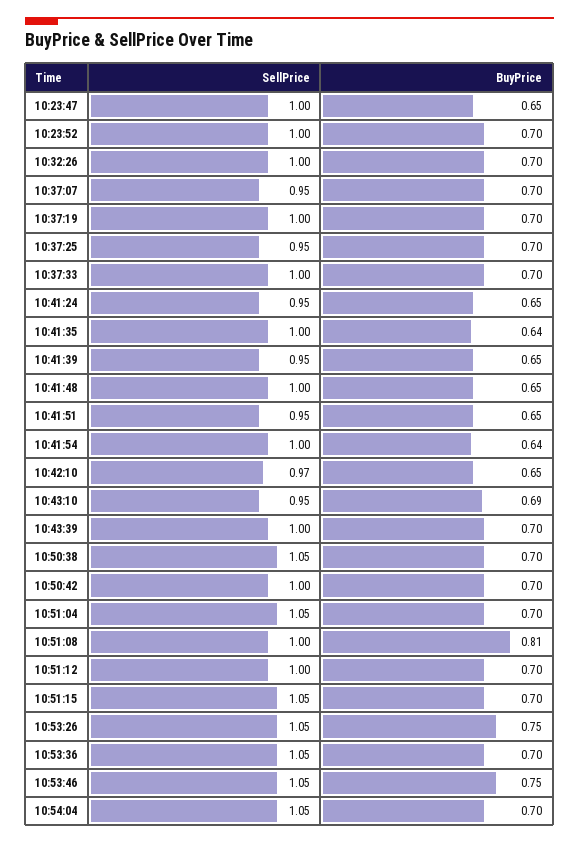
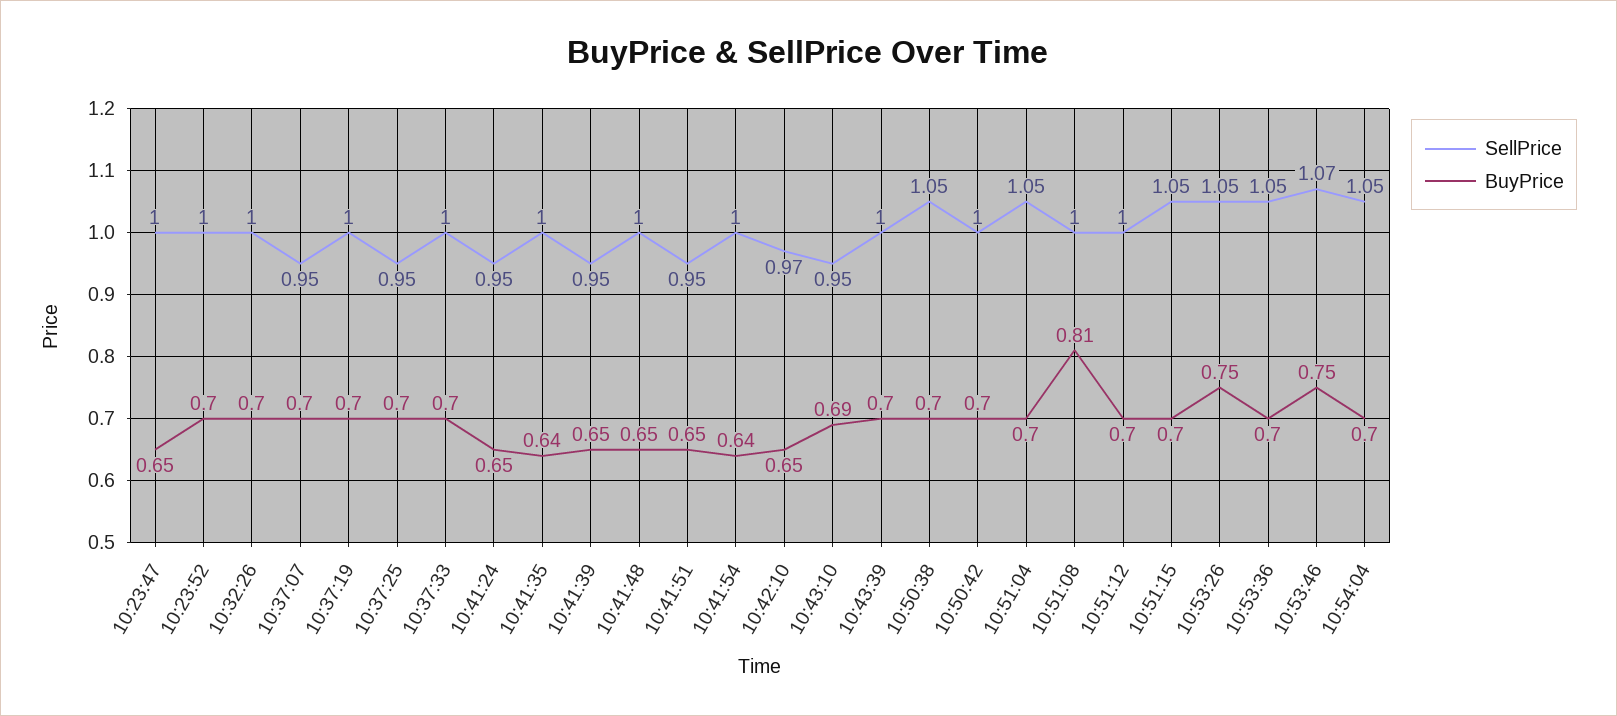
SellPrice, 10:53:46: 1.05 -> 1.07

